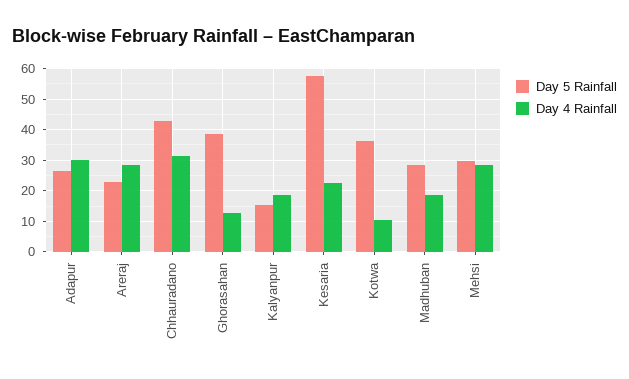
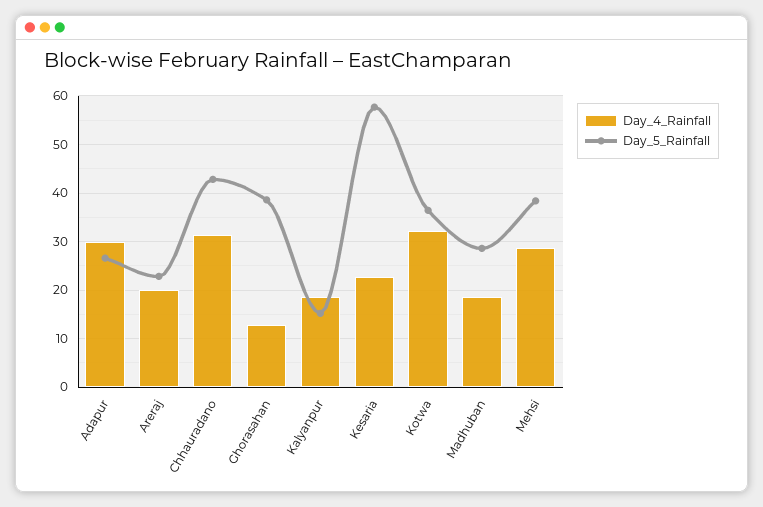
Day 4 Rainfall, Areraj: 28 -> 20
Day 4 Rainfall, Kotwa: 10 -> 32
Day 5 Rainfall, Mehsi: 30 -> 38

